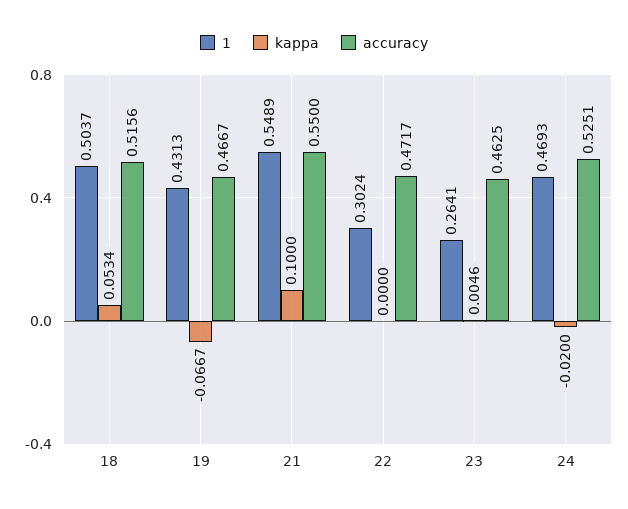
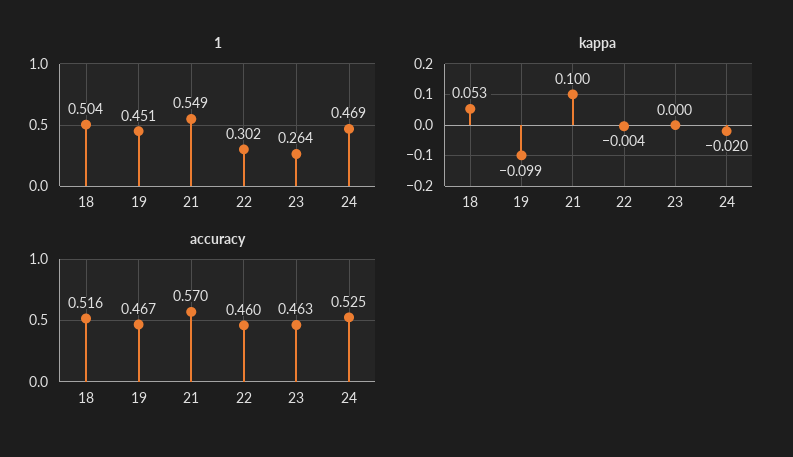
1, 19: 0.4313 -> 0.451
kappa, 19: -0.0667 -> -0.099
accuracy, 21: 0.55 -> 0.57
kappa, 22: 0 -> -0.004
accuracy, 22: 0.4717 -> 0.46
kappa, 23: 0.0046 -> 0

